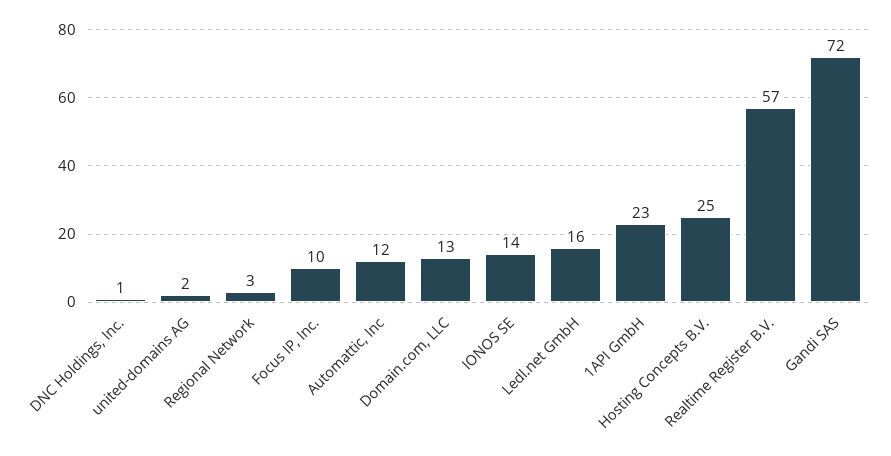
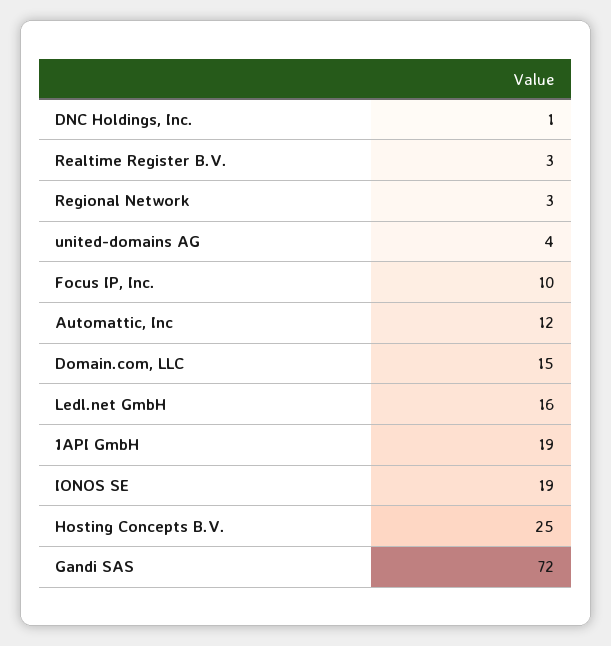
united-domains AG: 2 -> 4
Domain.com, LLC: 13 -> 15
IONOS SE: 14 -> 19
1API GmbH: 23 -> 19
Realtime Register B.V.: 57 -> 3

